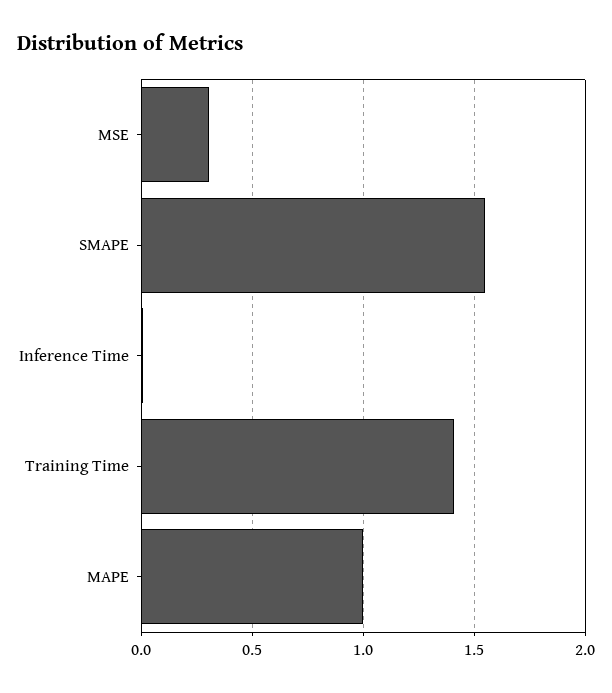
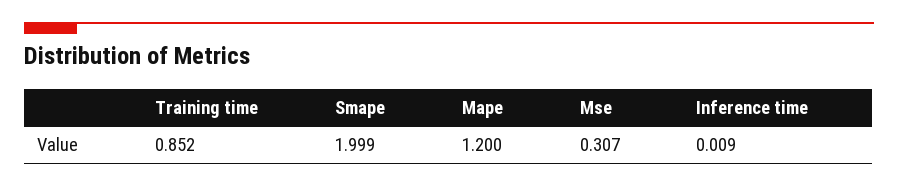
SMAPE: 1.55 -> 1.999
Training Time: 1.4 -> 0.852
MAPE: 1 -> 1.2

